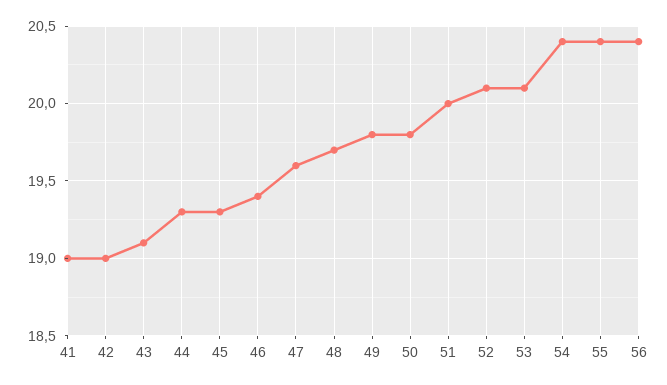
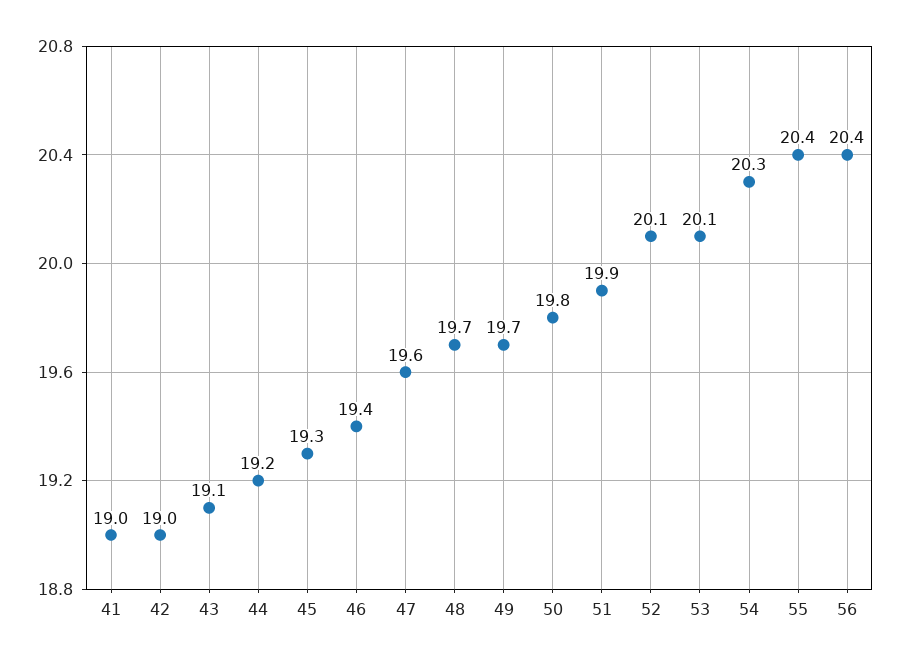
44: 19.3 -> 19.2
49: 19.8 -> 19.7
51: 20 -> 19.9
54: 20.4 -> 20.3

